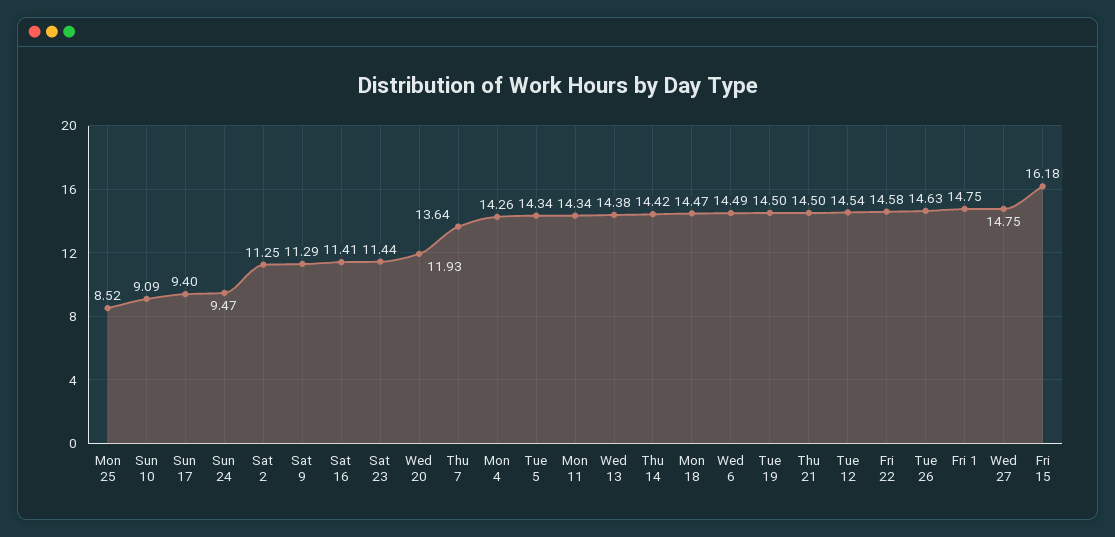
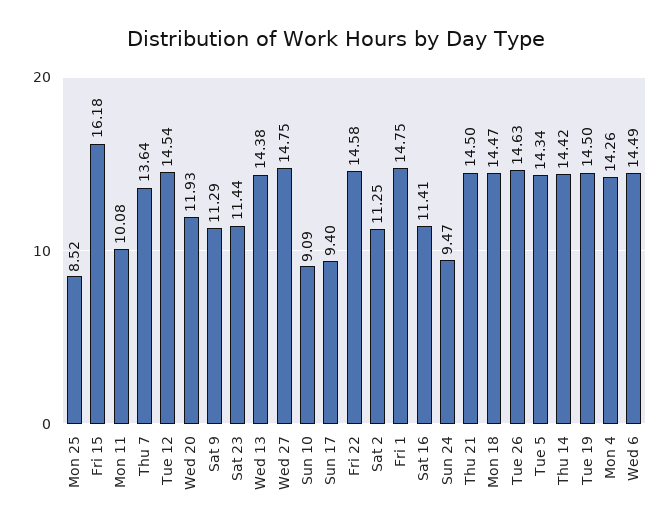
Mon 11: 14.34 -> 10.08

